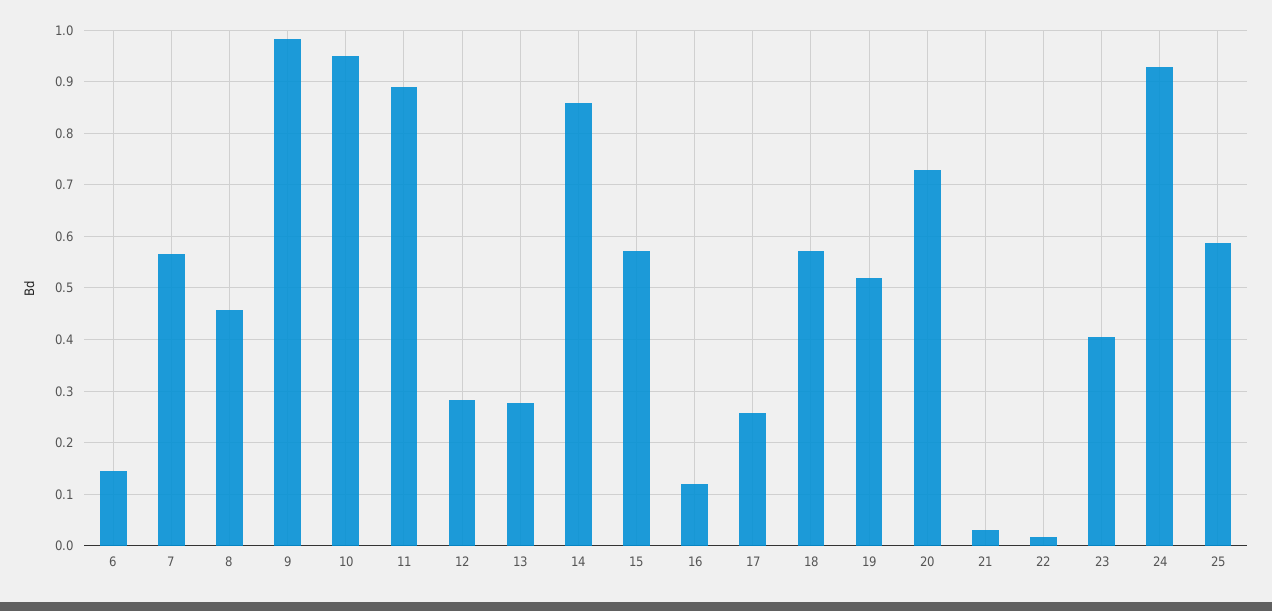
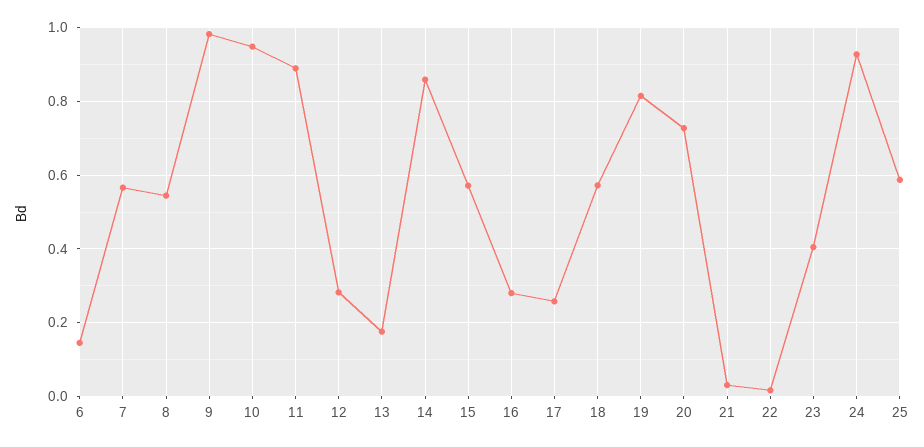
8: 0.46 -> 0.54
13: 0.28 -> 0.18
16: 0.12 -> 0.28
19: 0.52 -> 0.82

